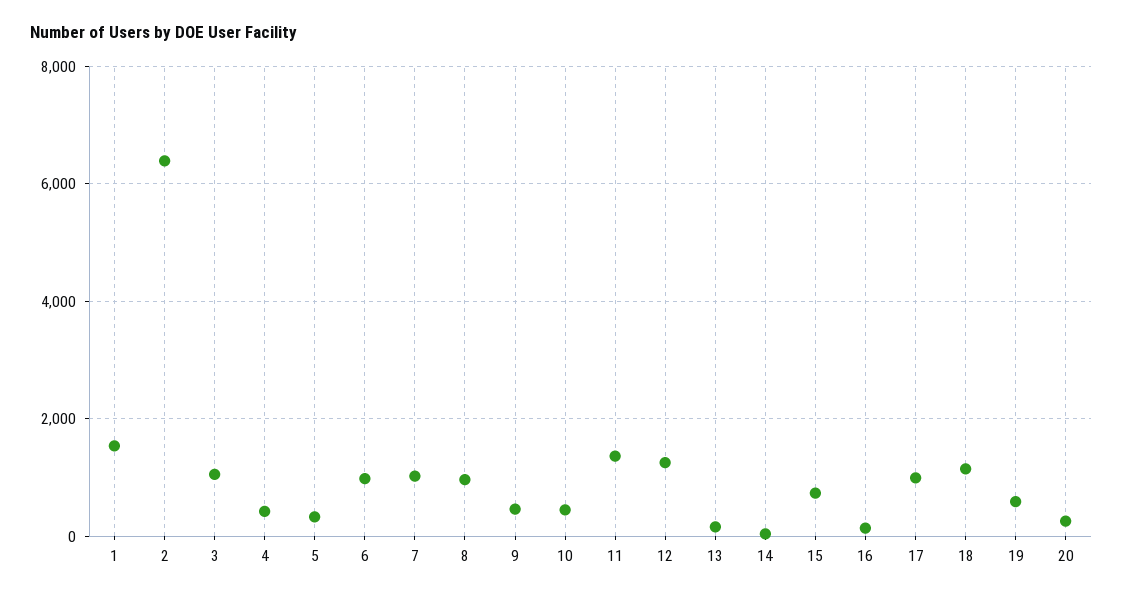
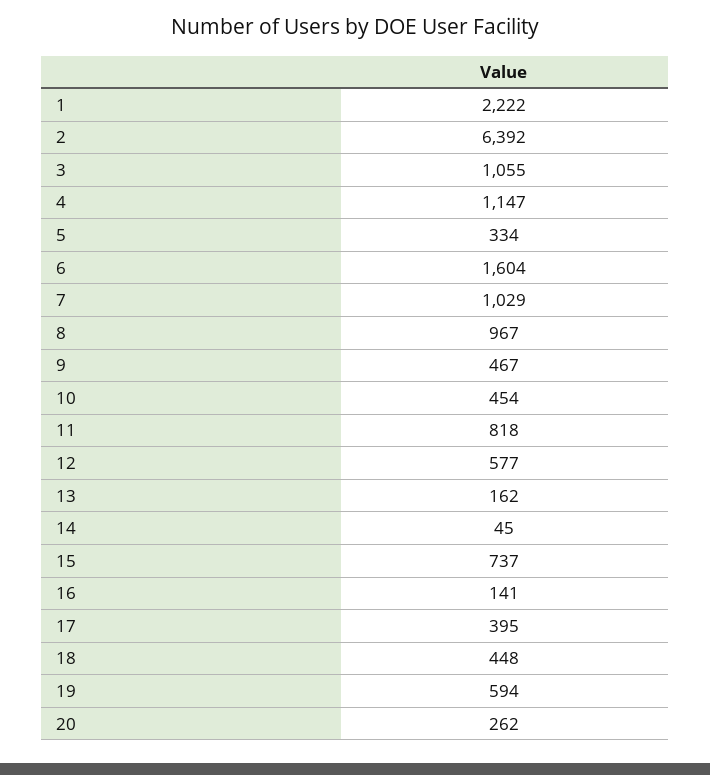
1: 1600 -> 2222
4: 400 -> 1147
6: 1000 -> 1604
11: 1400 -> 818
12: 1200 -> 577
17: 1000 -> 395
18: 1200 -> 448

